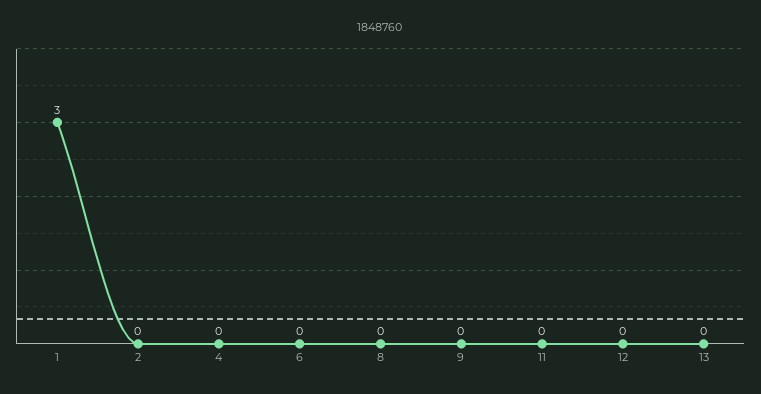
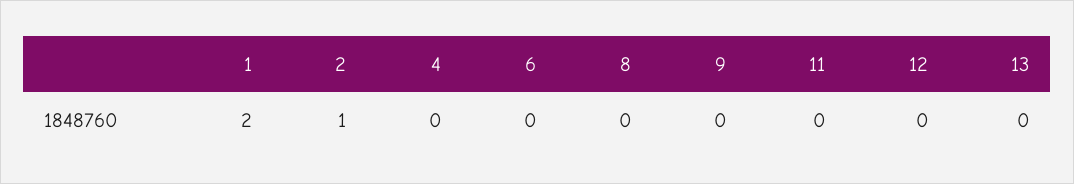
1: 3 -> 2
2: 0 -> 1

